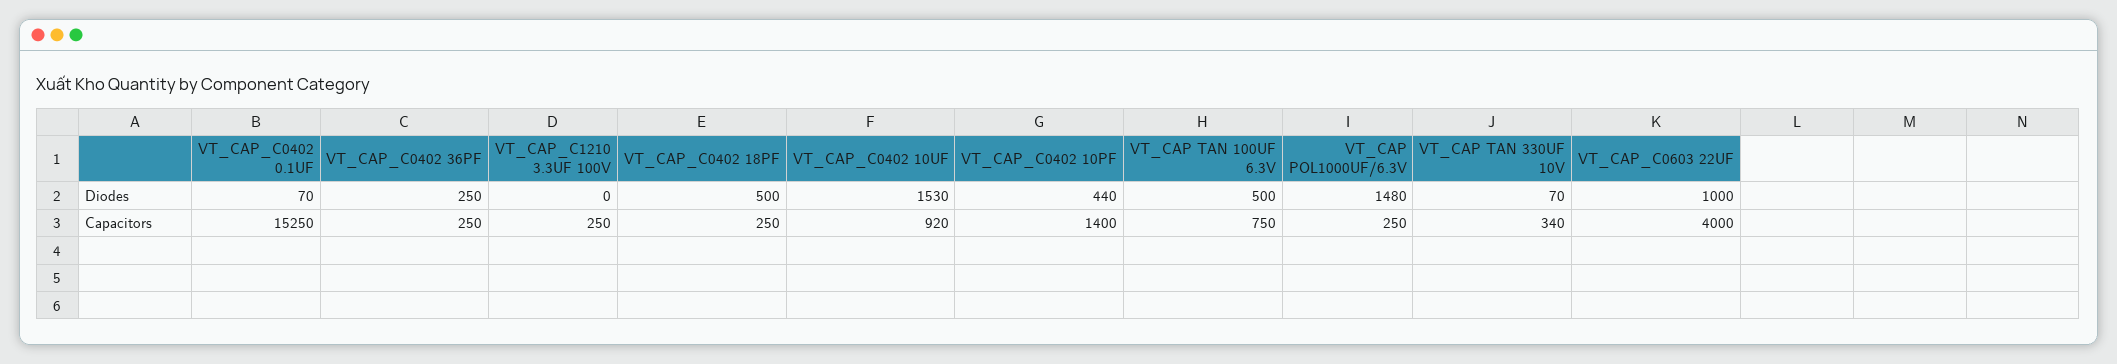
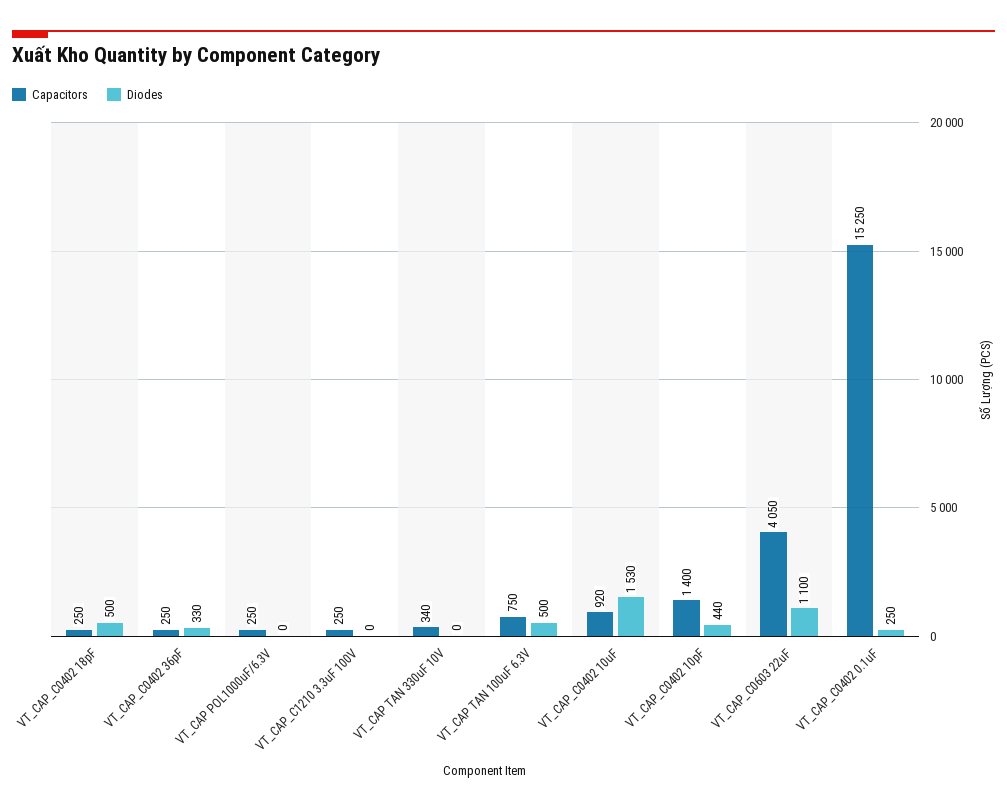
Diodes, VT_CAP_C0402 0.1UF: 70 -> 250
Diodes, VT_CAP_C0402 36PF: 250 -> 330
Diodes, VT_CAP POL1000UF/6.3V: 1480 -> 0
Diodes, VT_CAP TAN 330UF 10V: 70 -> 0
Diodes, VT_CAP_C0603 22UF: 1000 -> 1100
Capacitors, VT_CAP_C0603 22UF: 4000 -> 4050

